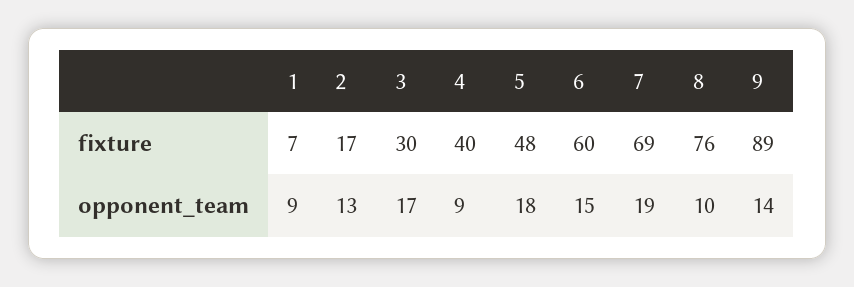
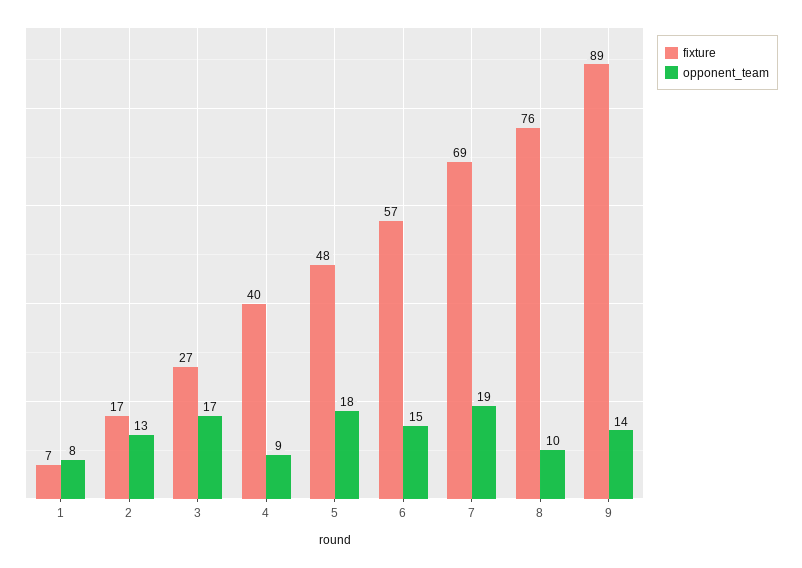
fixture, 3: 30 -> 27
fixture, 6: 60 -> 57
opponent_team, 1: 9 -> 8

